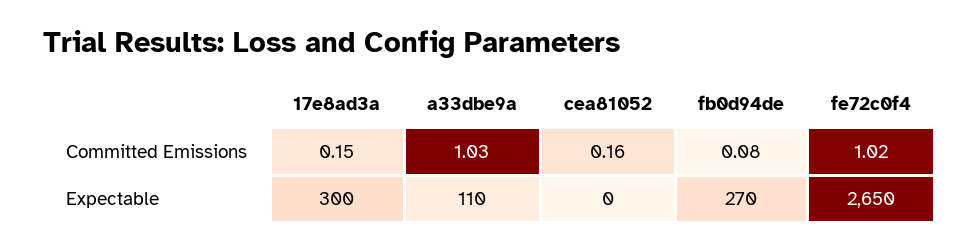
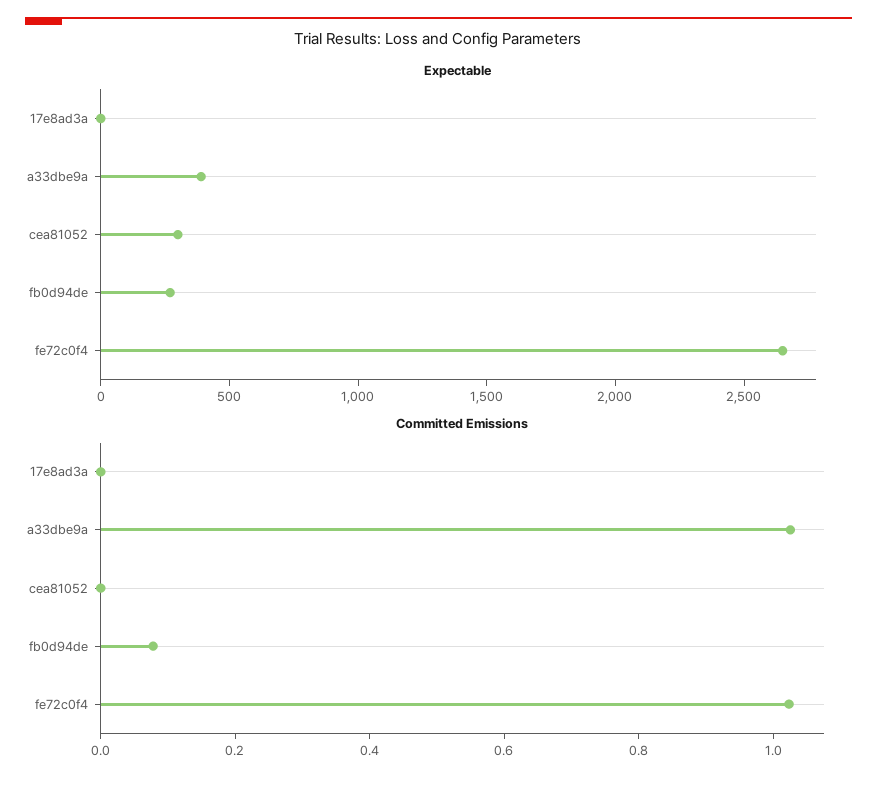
Committed Emissions, 17e8ad3a: 0.15 -> 0
Committed Emissions, cea81052: 0.16 -> 0
Expectable, 17e8ad3a: 300 -> 0
Expectable, a33dbe9a: 110 -> 400
Expectable, cea81052: 0 -> 300

